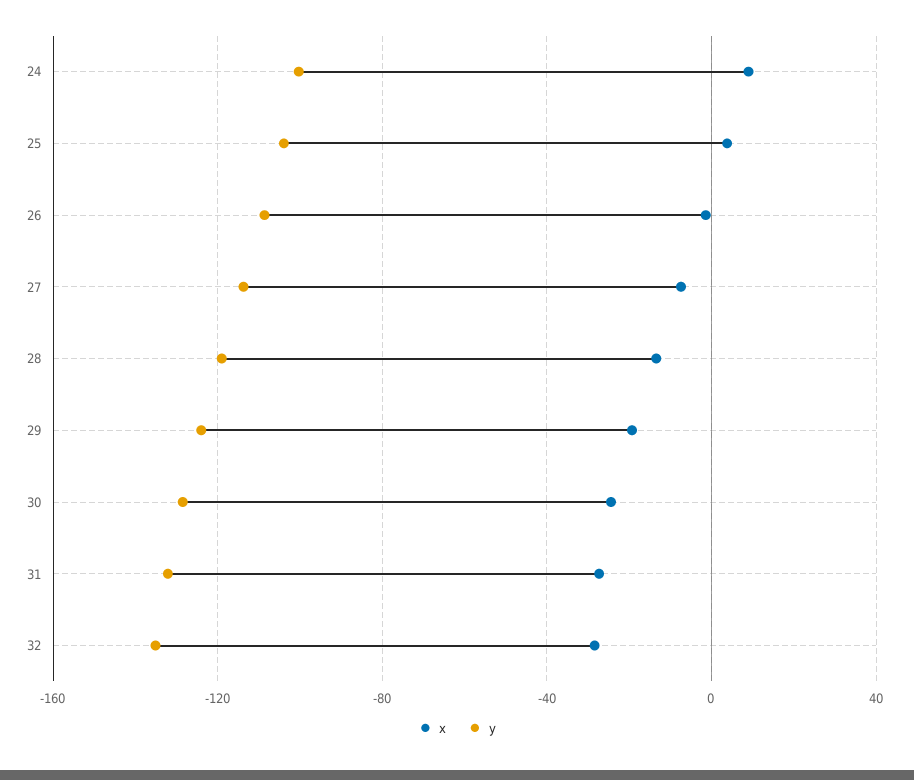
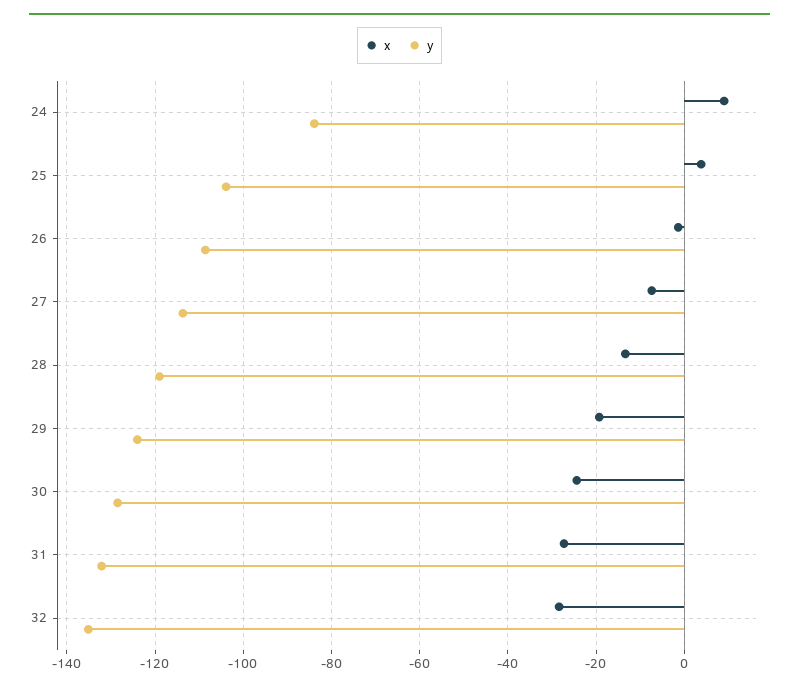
y, 24: -100 -> -84

